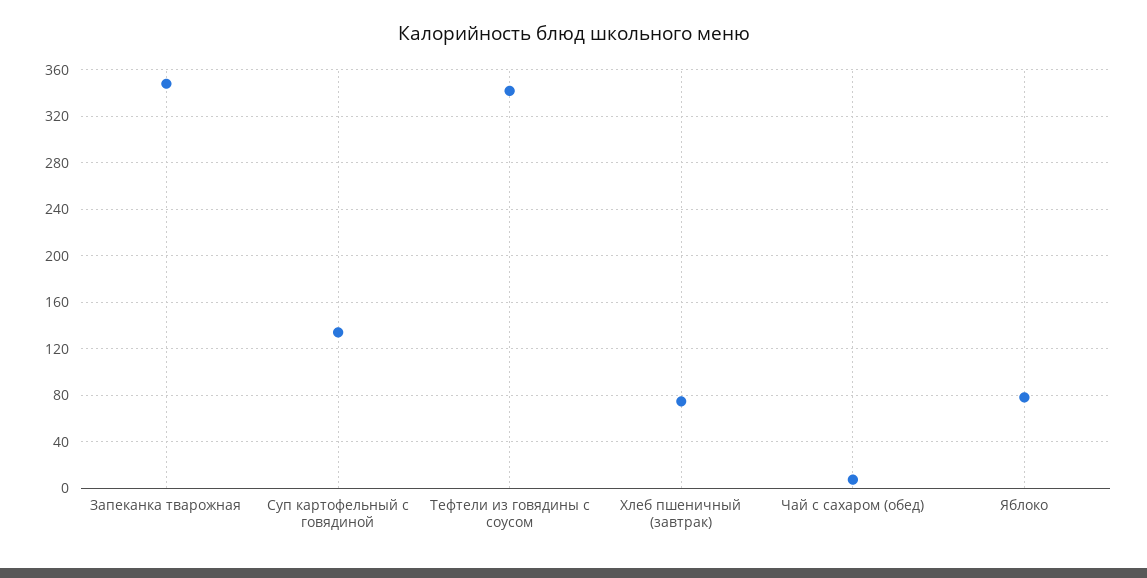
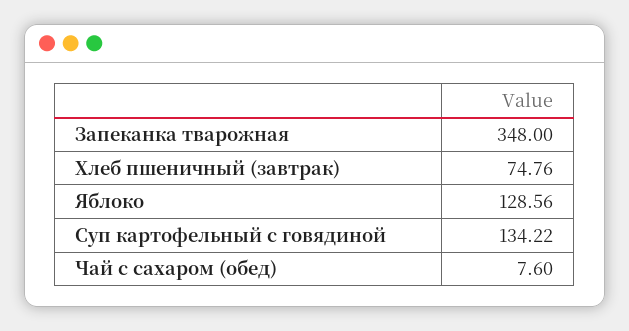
Тефтели из говядины с соусом: 340 -> none
Яблоко: 80 -> 128.56

